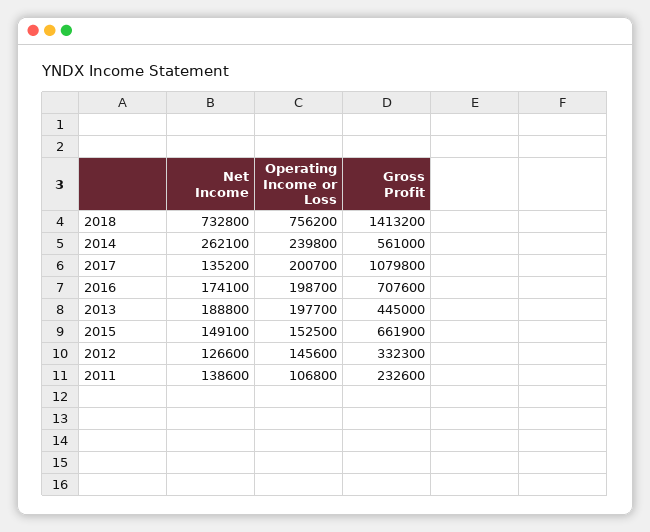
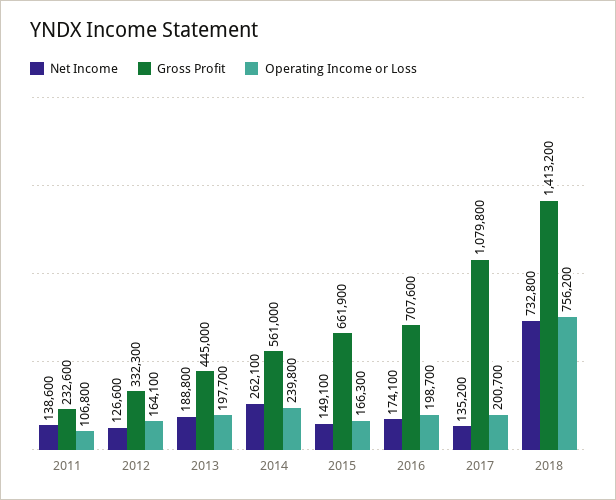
Operating Income or Loss, 2015: 152500 -> 166300
Operating Income or Loss, 2012: 145600 -> 164100

